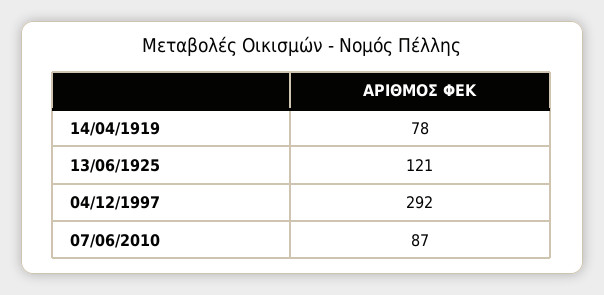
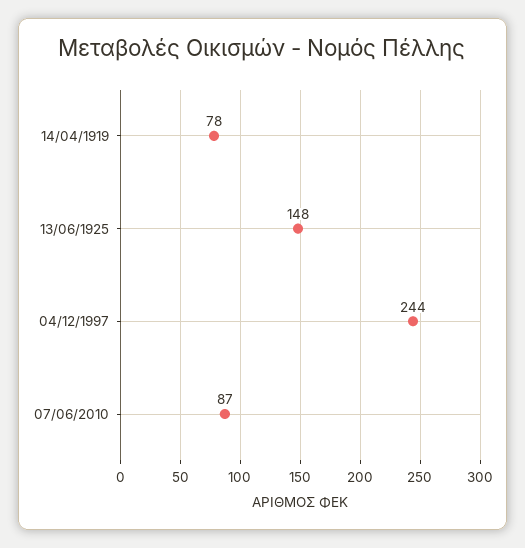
13/06/1925: 121 -> 148
04/12/1997: 292 -> 244

